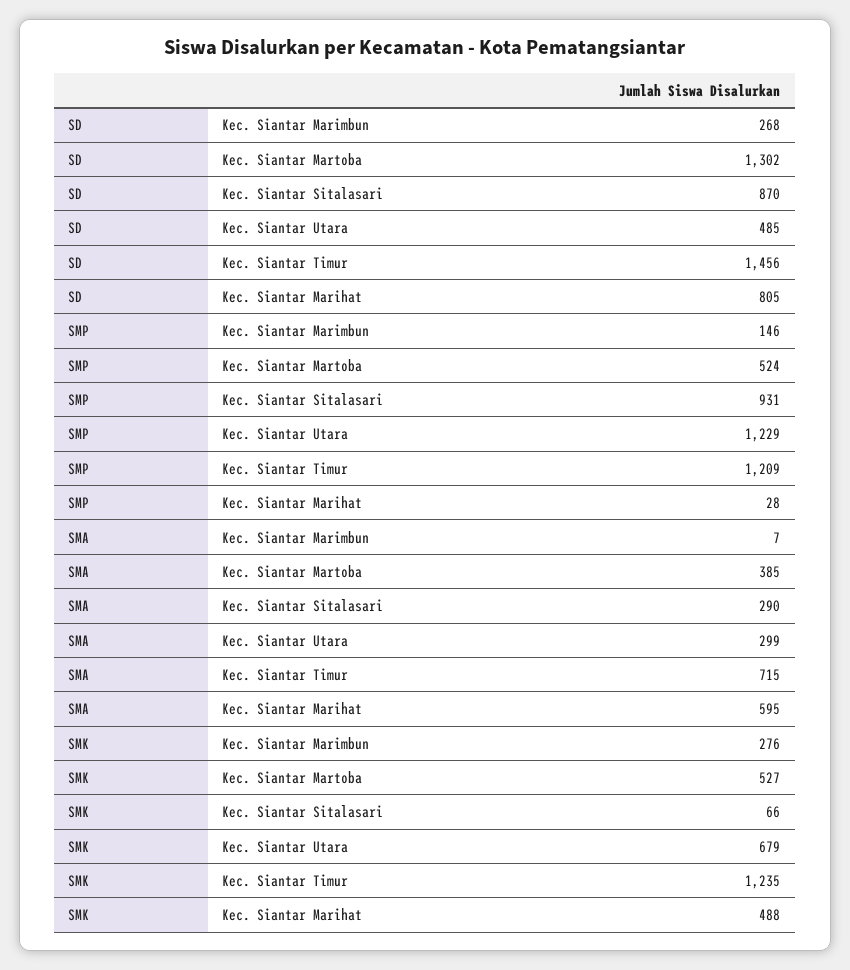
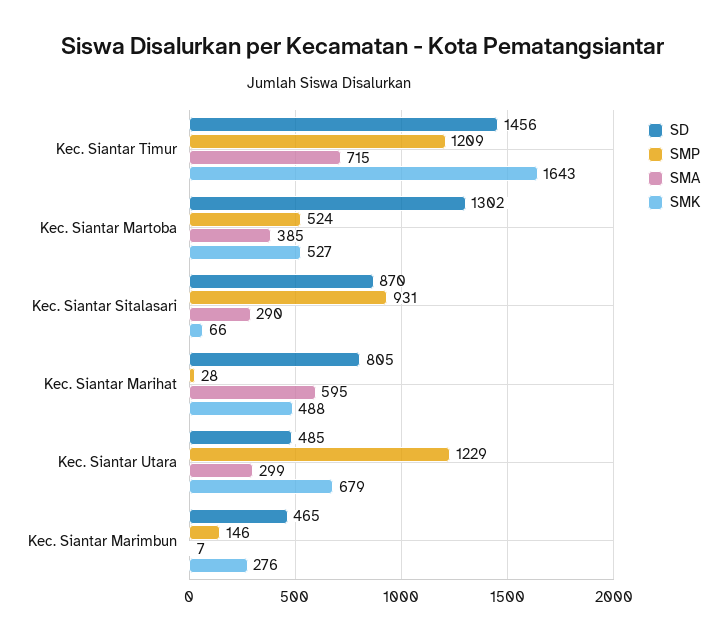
SD, Kec. Siantar Marimbun: 268 -> 465
SMK, Kec. Siantar Timur: 1235 -> 1643

